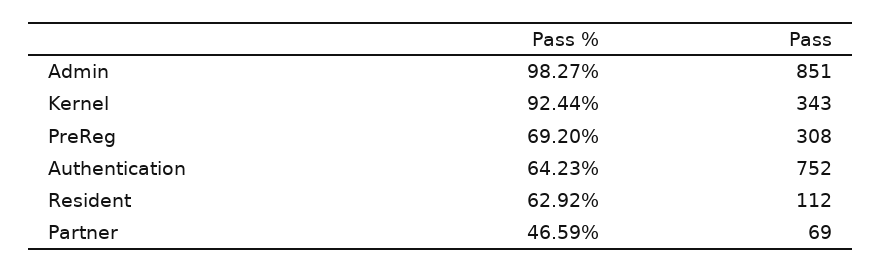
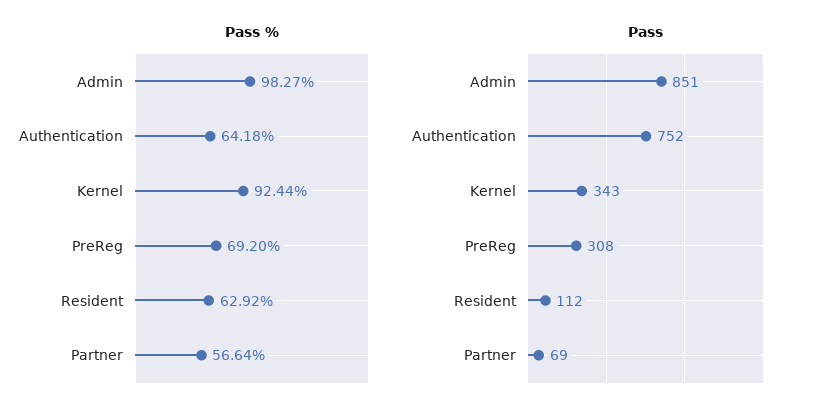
Pass %, Authentication: 64.23 -> 64.18
Pass %, Partner: 46.59 -> 56.64

